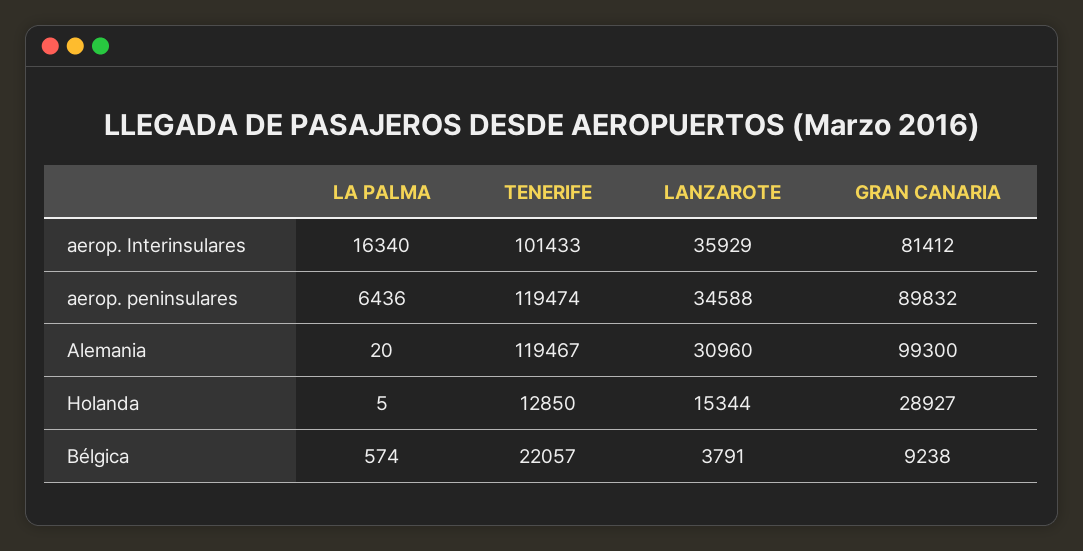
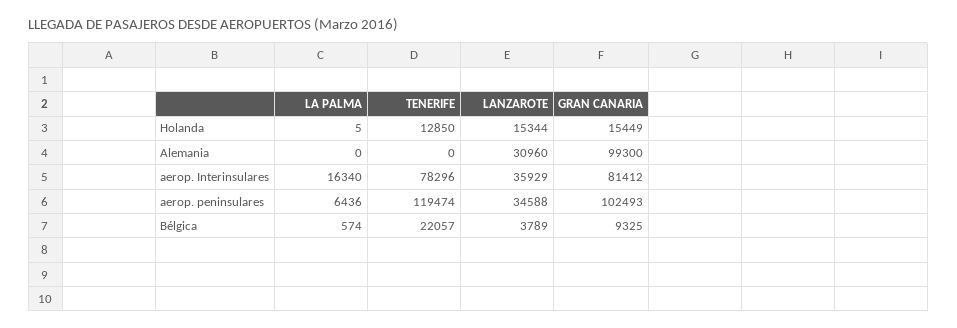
TENERIFE, aerop. Interinsulares: 101433 -> 78296
GRAN CANARIA, aerop. peninsulares: 89832 -> 102493
LA PALMA, Alemania: 20 -> 0
TENERIFE, Alemania: 119467 -> 0
GRAN CANARIA, Holanda: 28927 -> 15449
LANZAROTE, Bélgica: 3791 -> 3789
GRAN CANARIA, Bélgica: 9238 -> 9325

